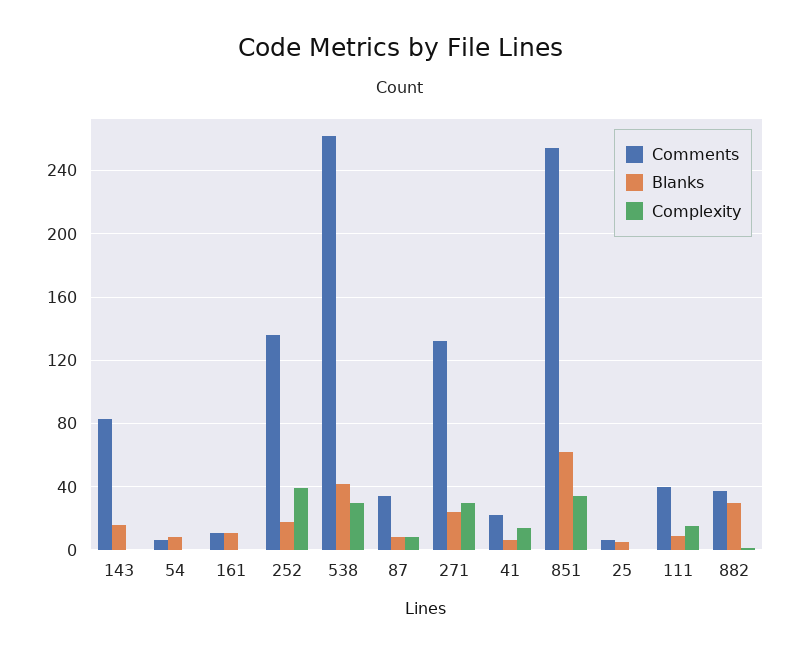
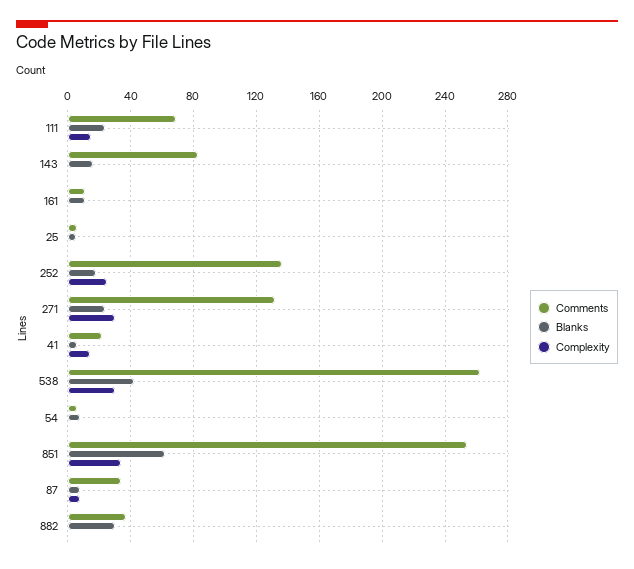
Complexity, 252: 40 -> 25
Comments, 111: 40 -> 70
Blanks, 111: 10 -> 25

